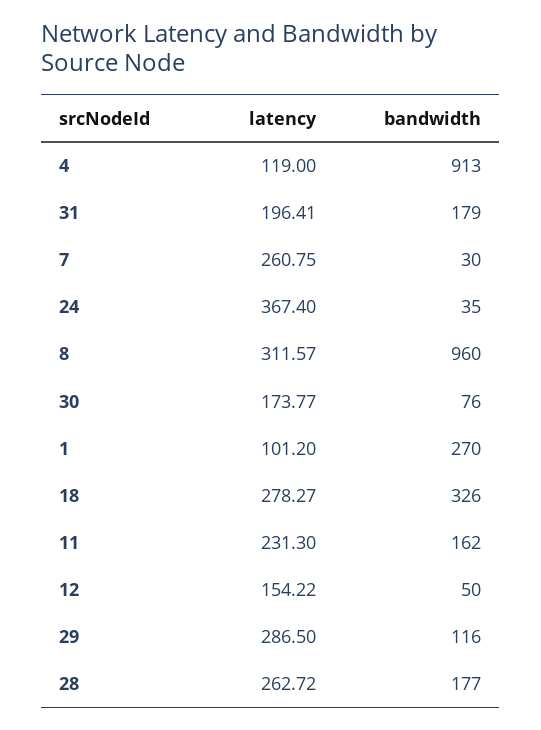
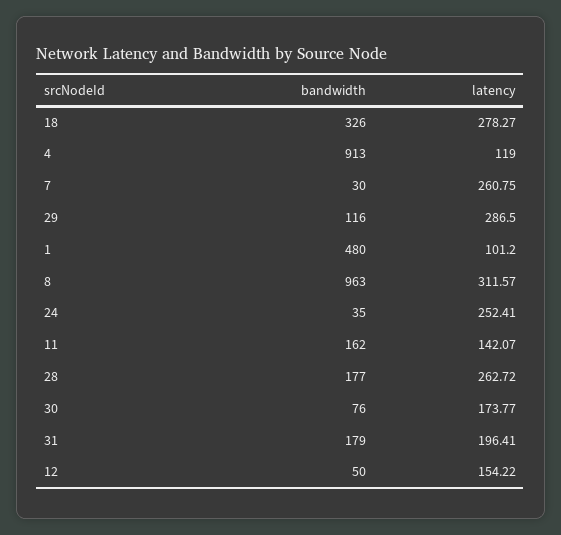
latency, 24: 367.4 -> 252.41
bandwidth, 8: 960 -> 963
bandwidth, 1: 270 -> 480
latency, 11: 231.3 -> 142.07

